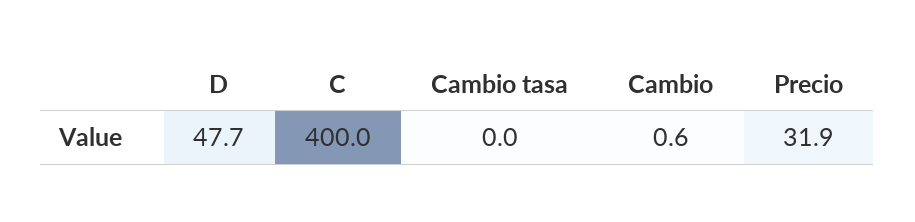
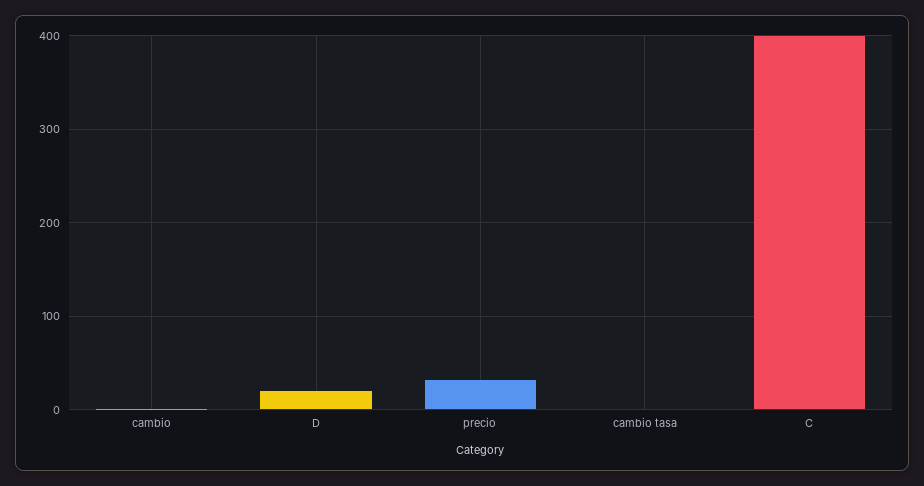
D: 47.7 -> 20

